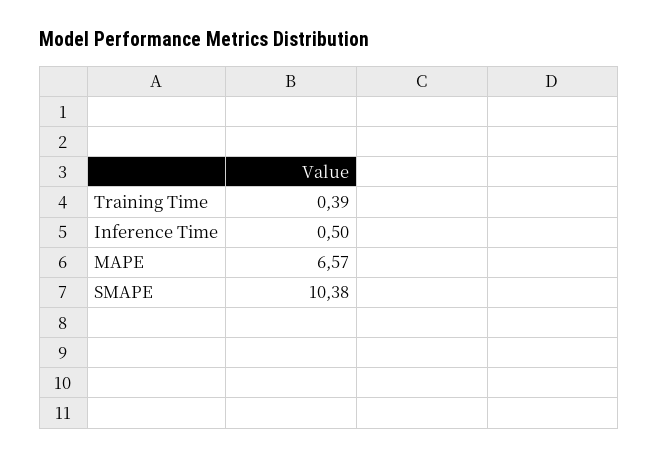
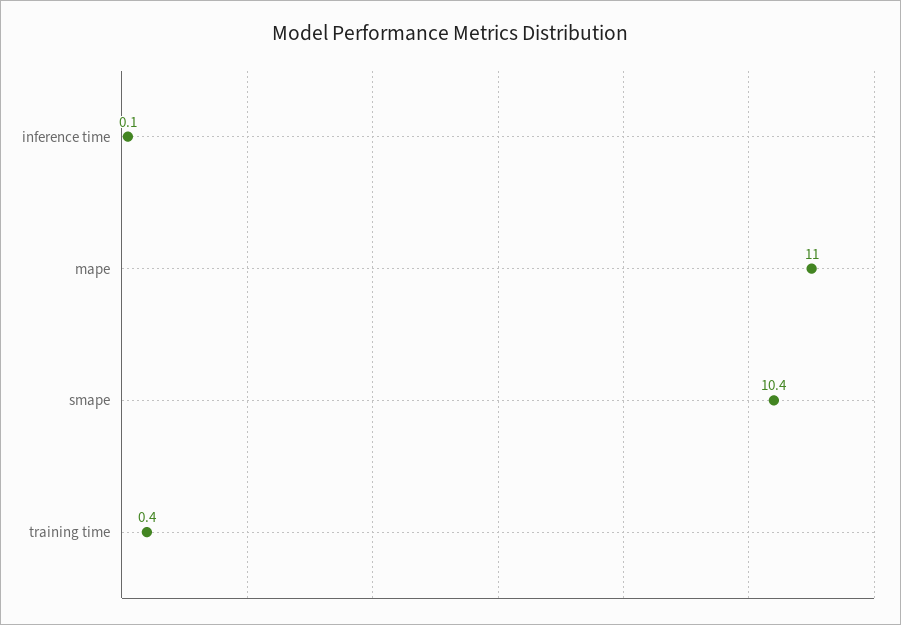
Inference Time: 0.5 -> 0.1
MAPE: 6.57 -> 11

